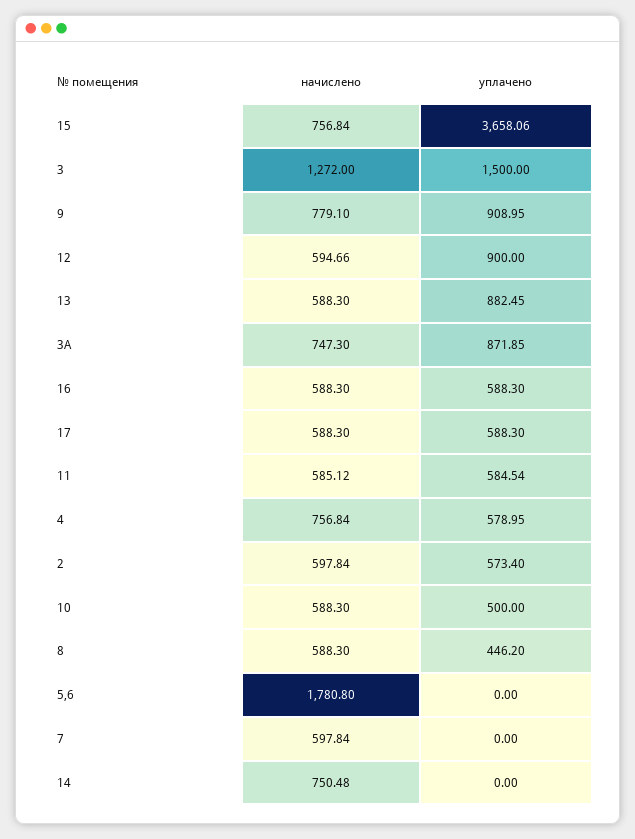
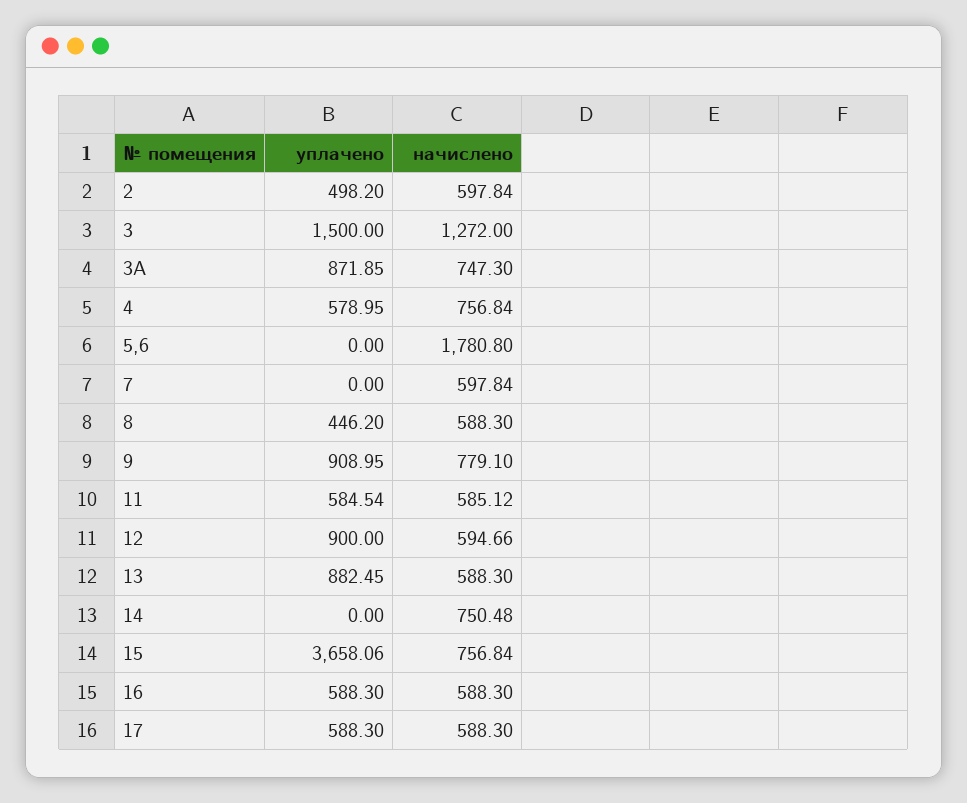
уплачено, 2: 573.4 -> 498.2
начислено, 10: 588.3 -> none
уплачено, 10: 500 -> none

